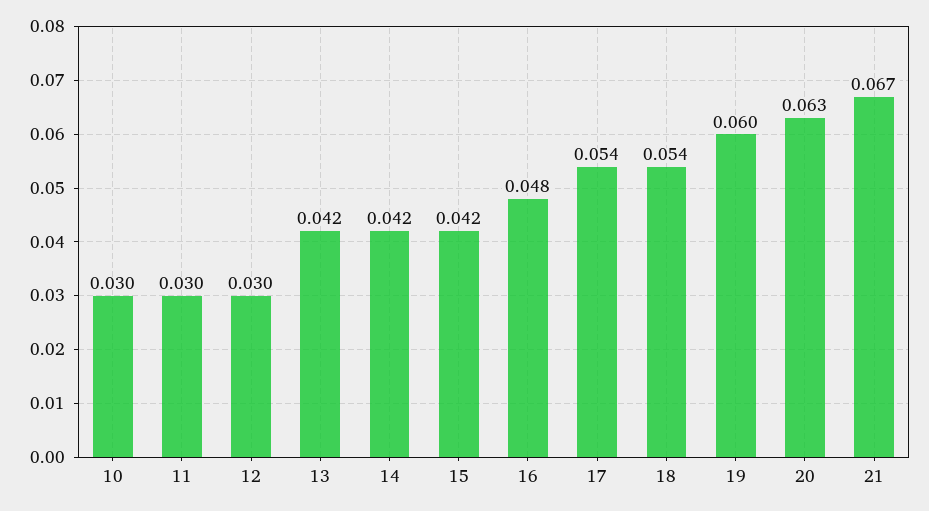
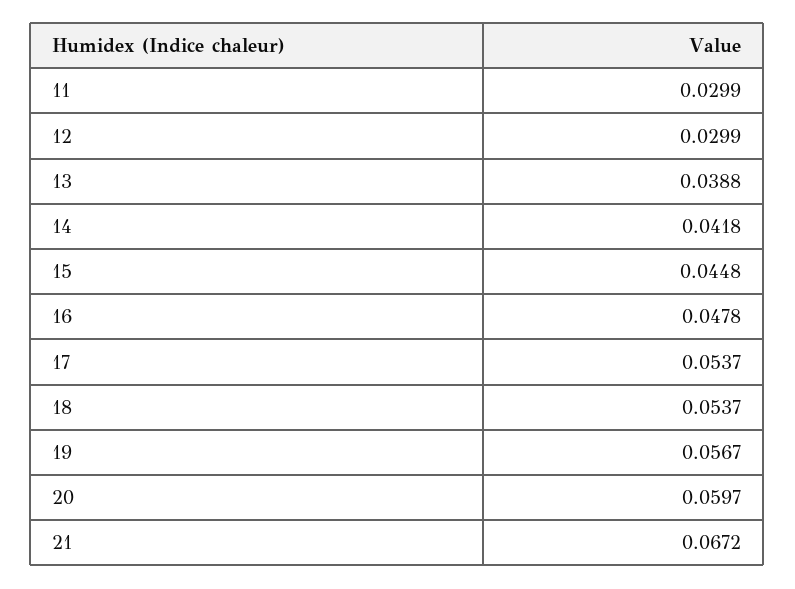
10: 0.03 -> none
13: 0.042 -> 0.0388
15: 0.042 -> 0.0448
19: 0.06 -> 0.0567
20: 0.063 -> 0.0597

